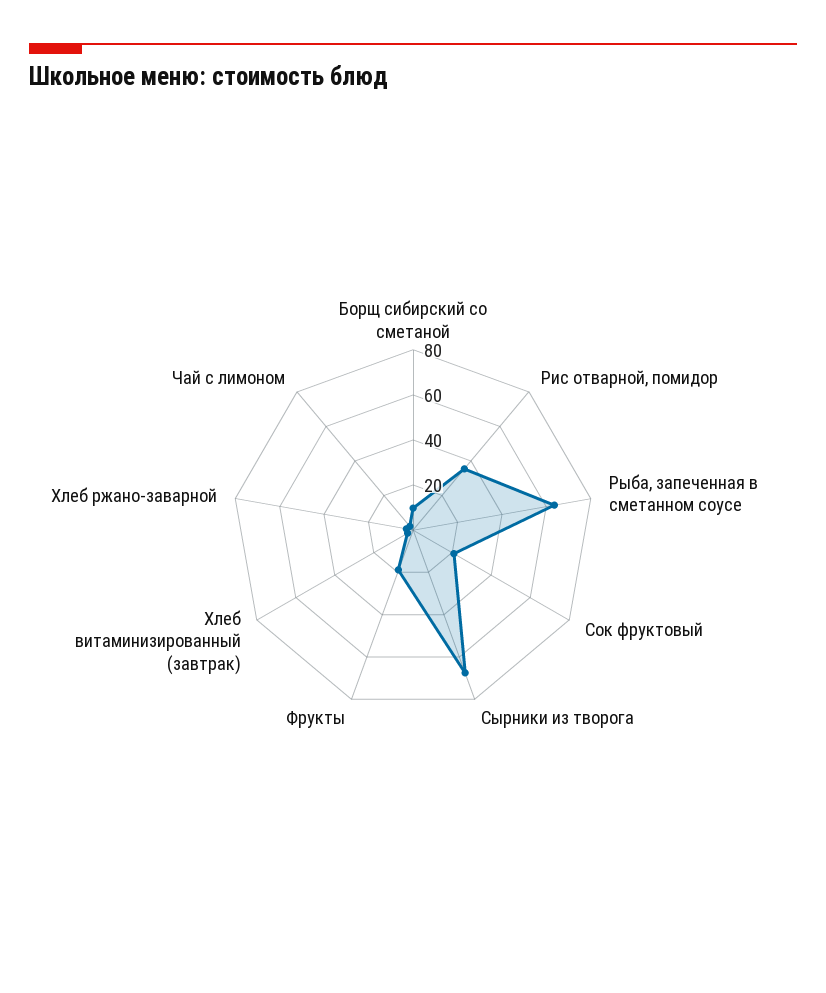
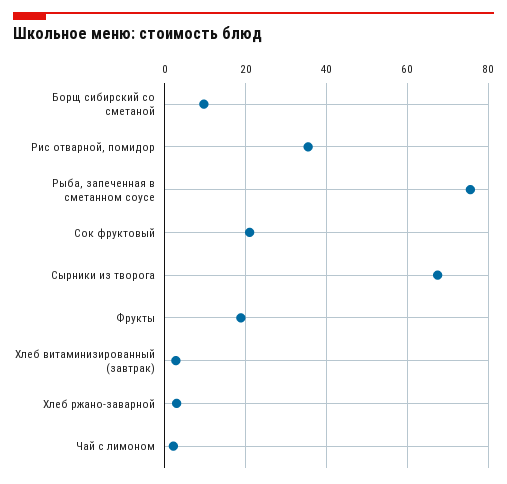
Рыба, запеченная в сметанном соусе: 65 -> 76

